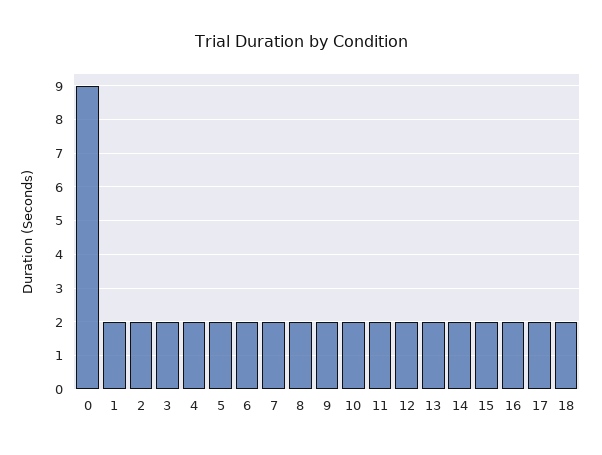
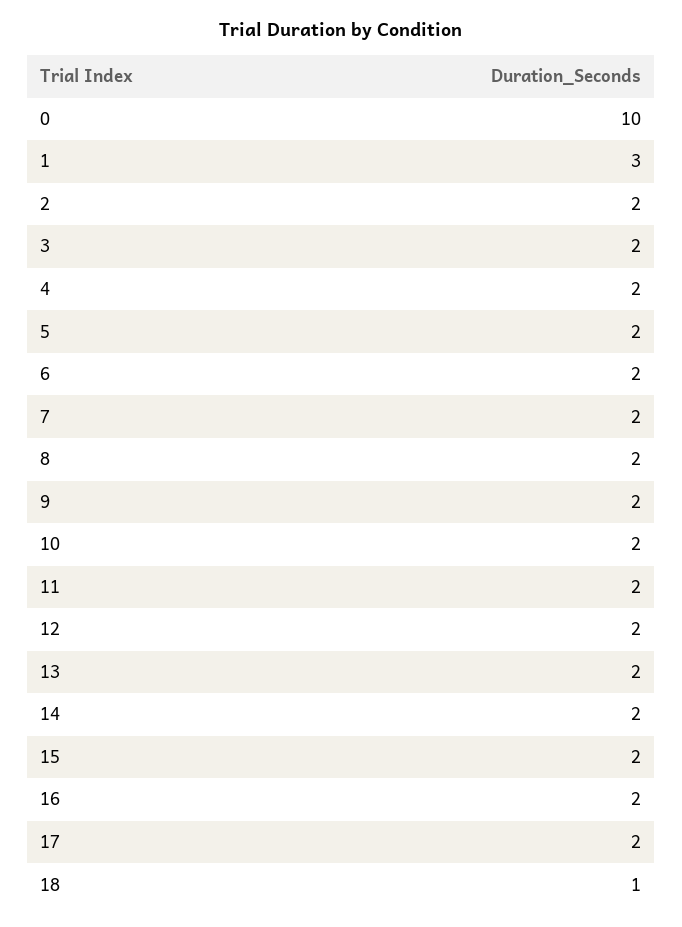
0: 9 -> 10
1: 2 -> 3
18: 2 -> 1

